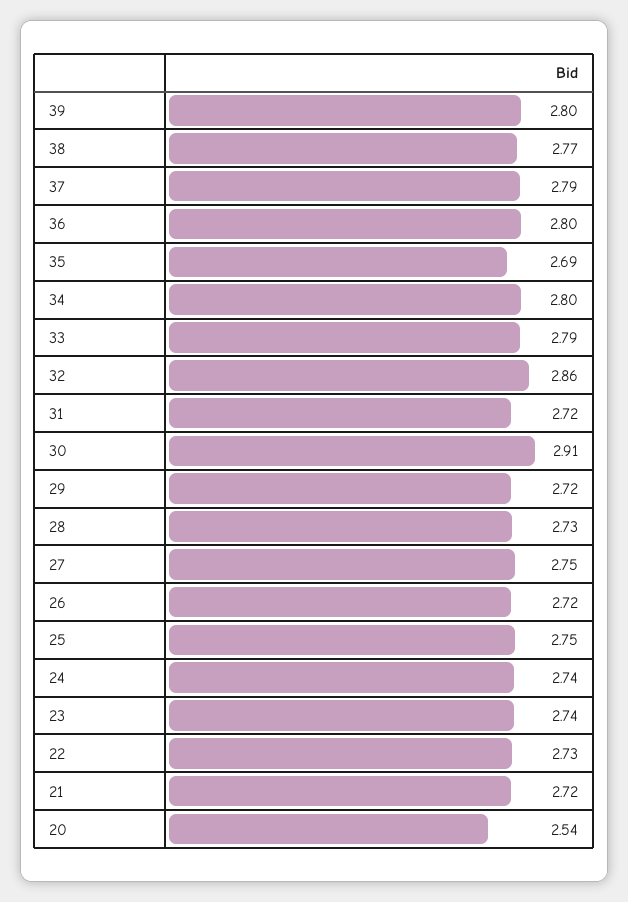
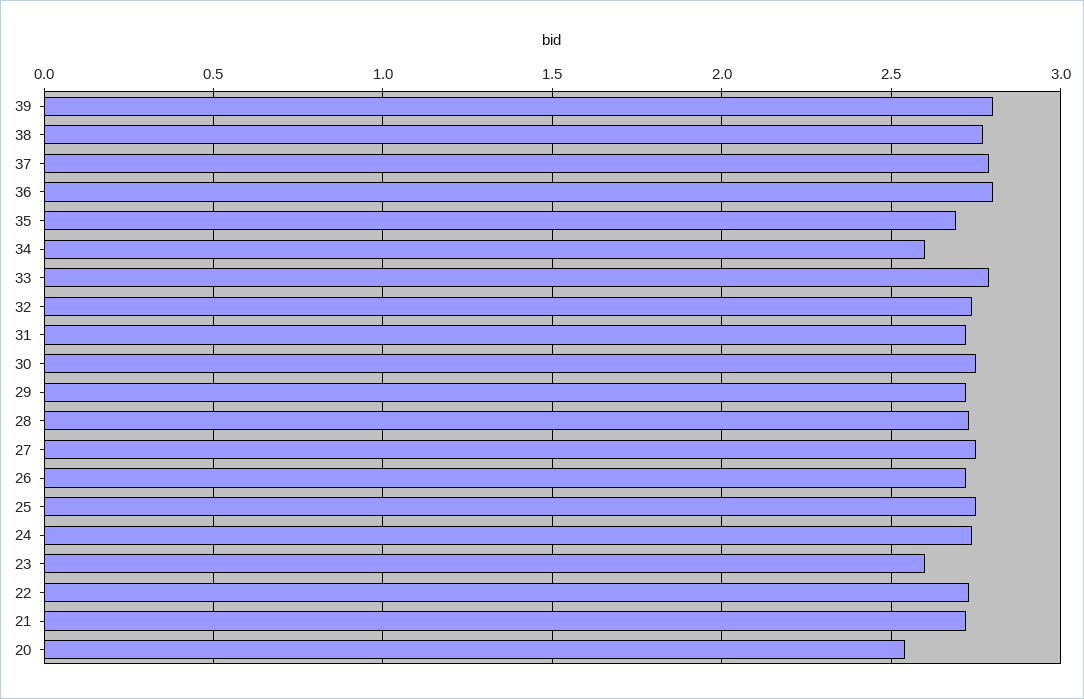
34: 2.8 -> 2.6
32: 2.86 -> 2.75
30: 2.91 -> 2.75
23: 2.74 -> 2.6

